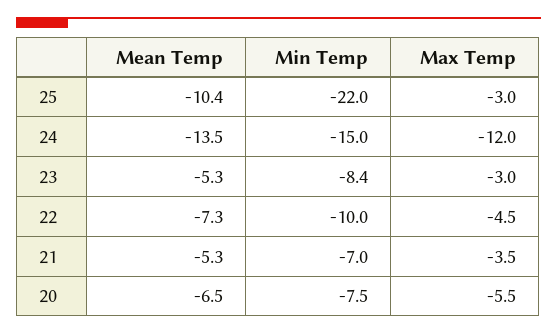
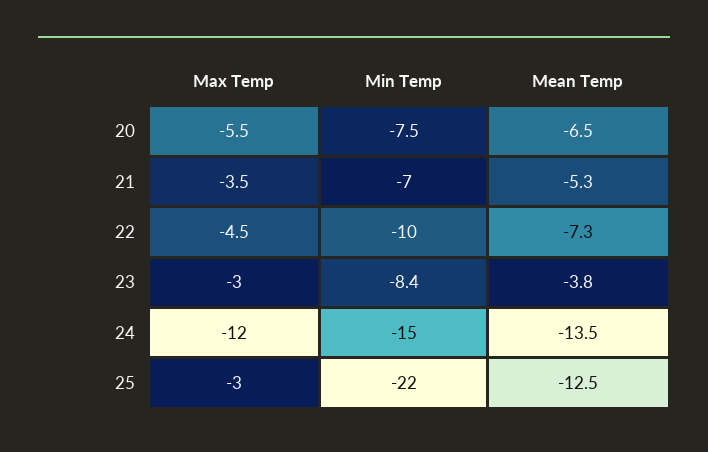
Mean Temp, 25: -10.4 -> -12.5
Mean Temp, 23: -5.3 -> -3.8

